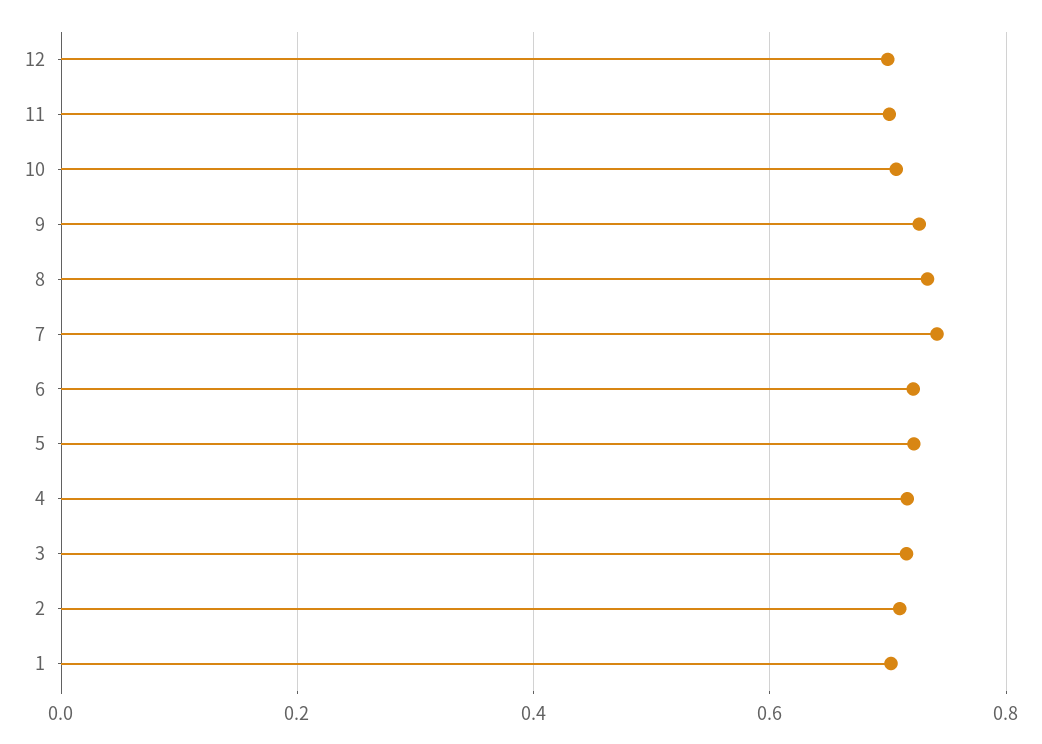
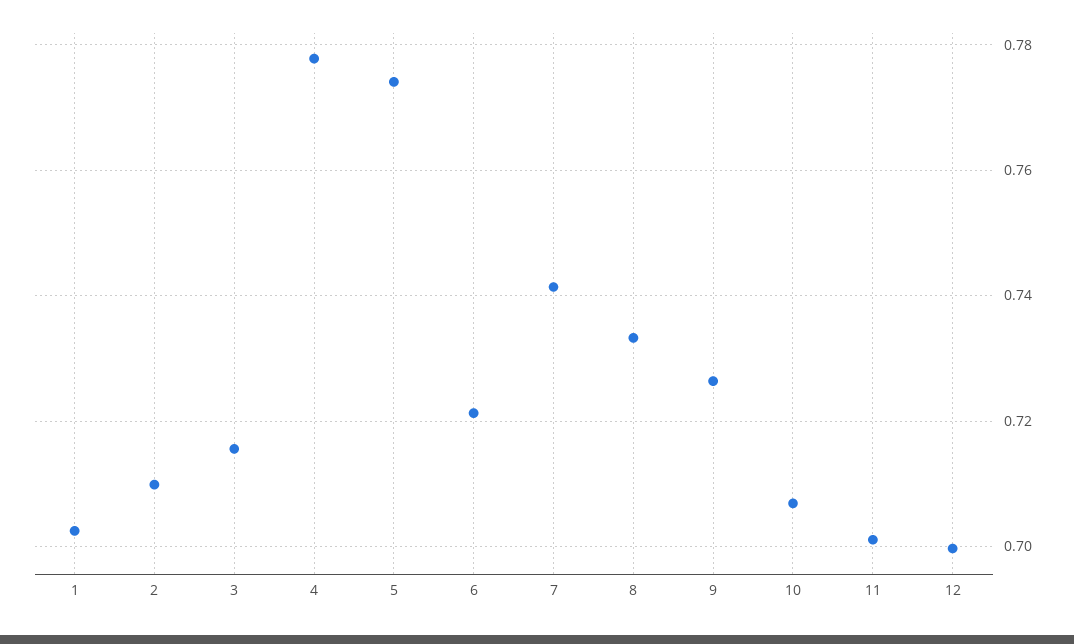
5: 0.72 -> 0.774
4: 0.72 -> 0.778

